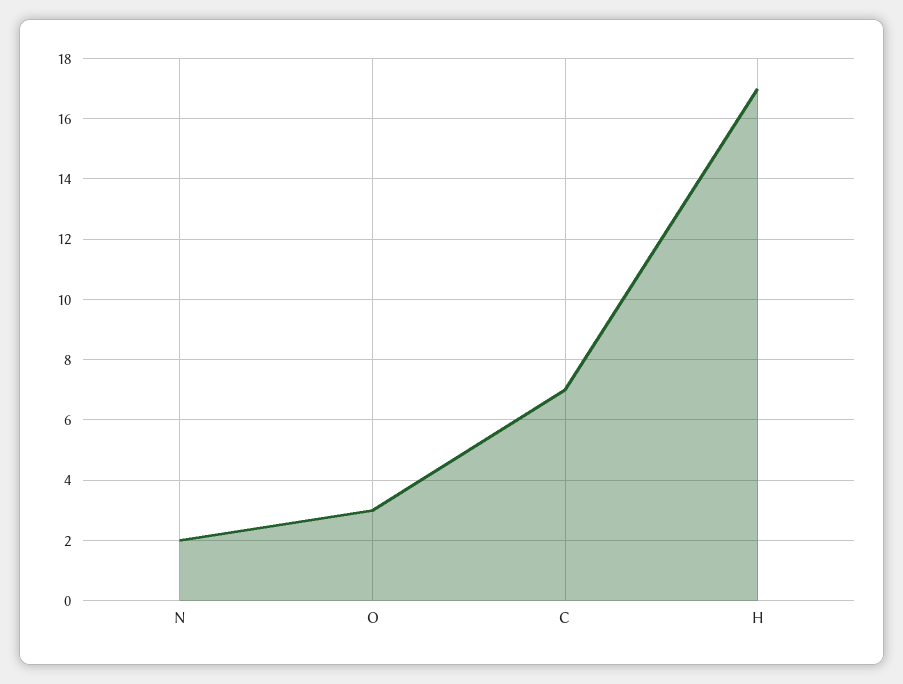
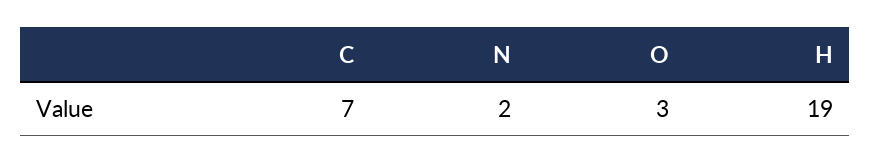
H: 17 -> 19

